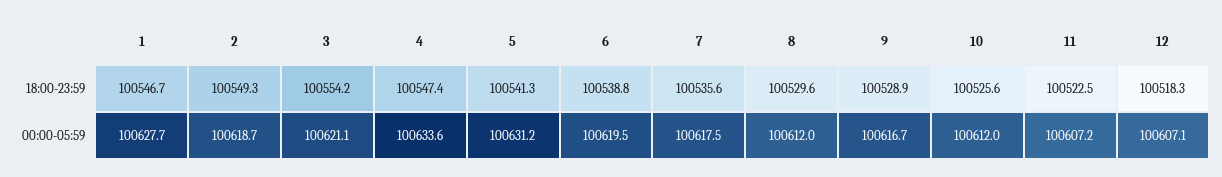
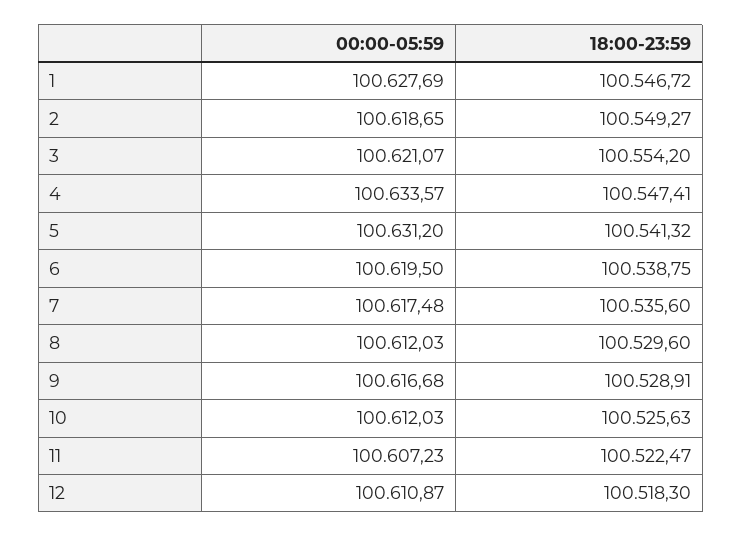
12, 00:00-05:59: 100607.1 -> 100610.87

